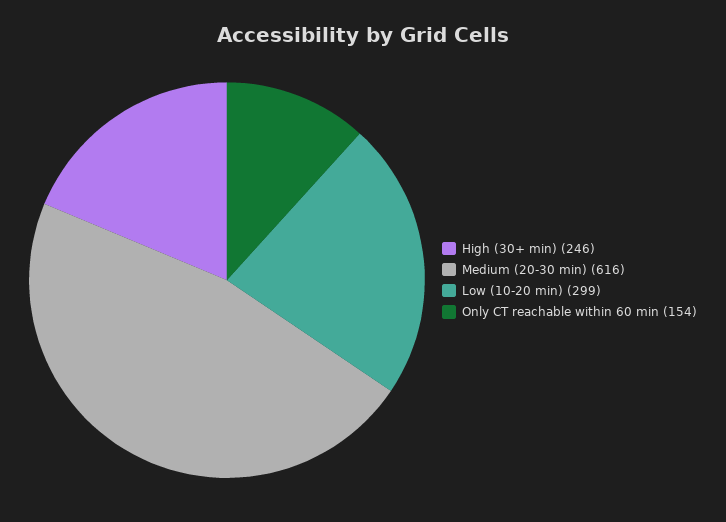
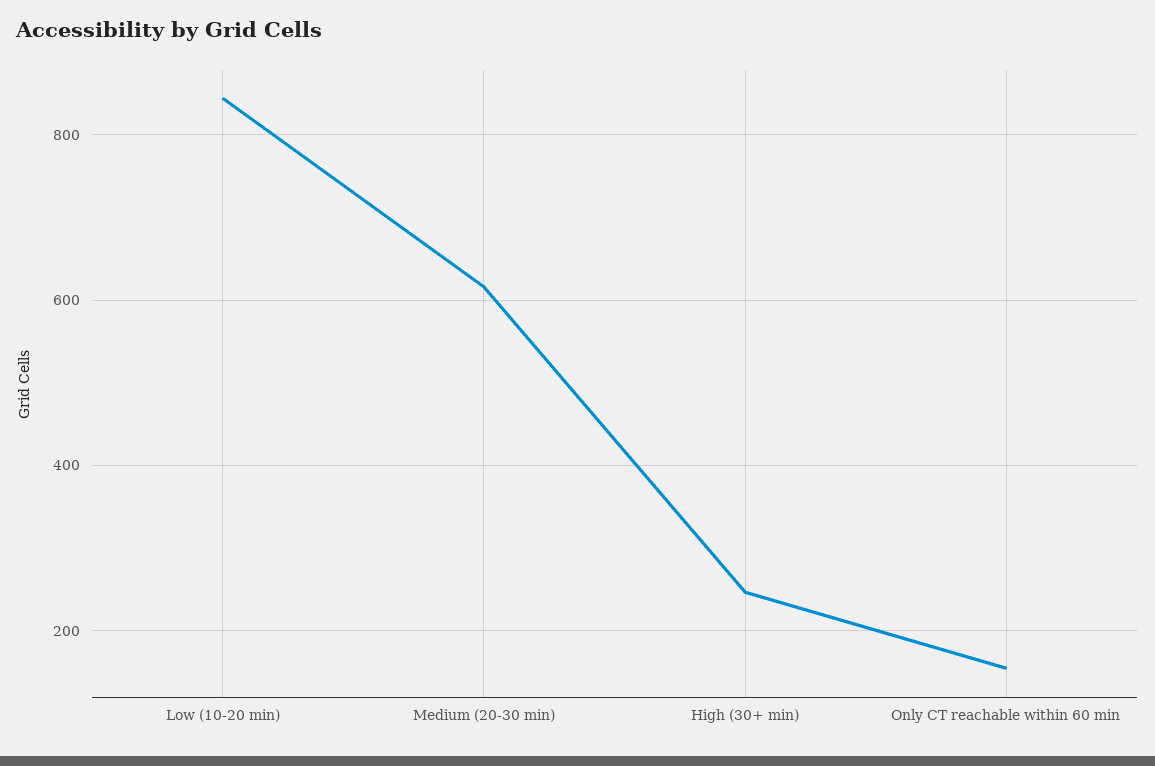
Low (10-20 min): 299 -> 840

